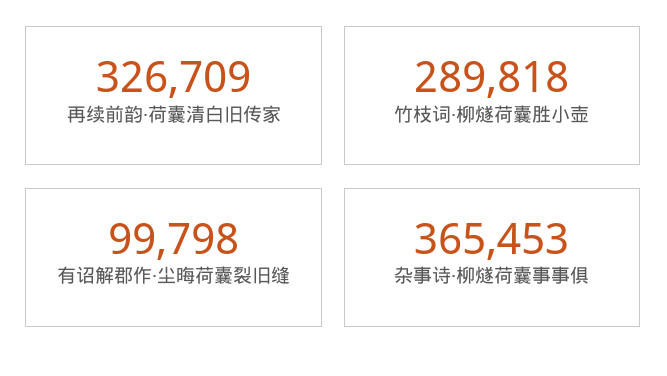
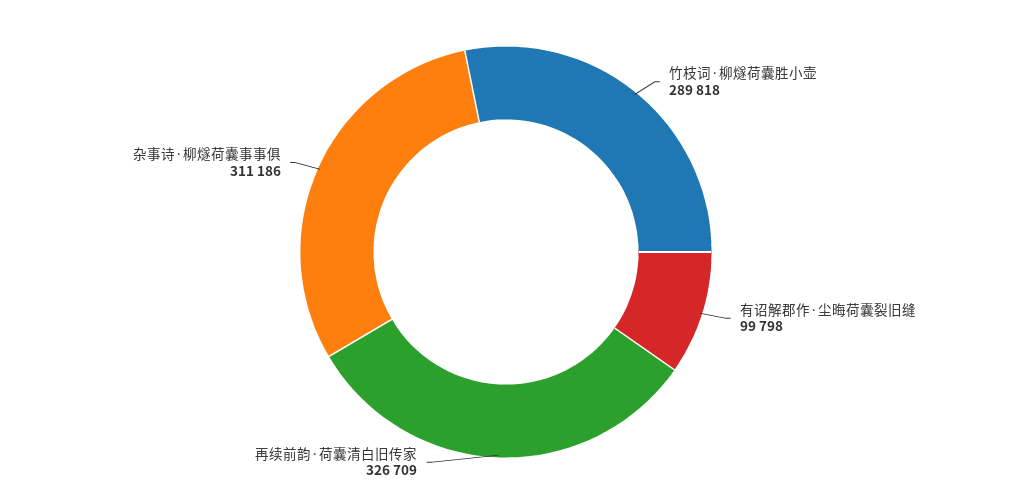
杂事诗·柳燧荷囊事事俱: 365453 -> 311186

